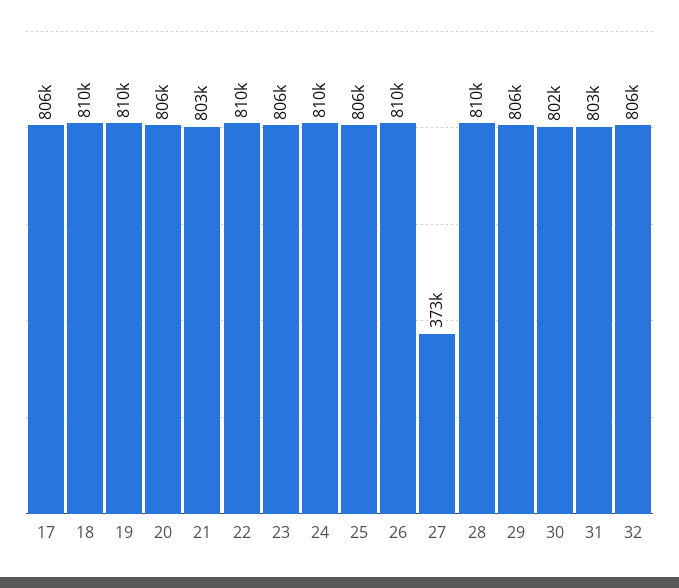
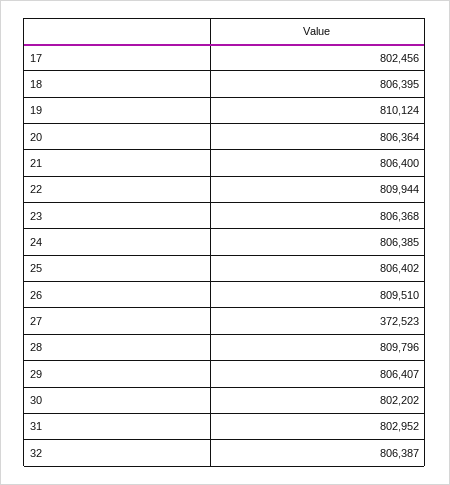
17: 806000 -> 802456
18: 810000 -> 806395
21: 803000 -> 806400
24: 810000 -> 806385

